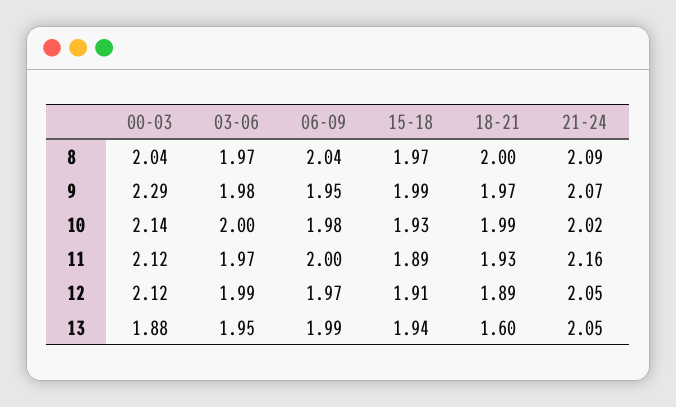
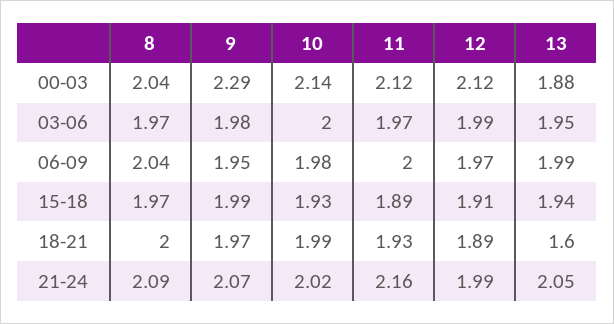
21-24, 12: 2.05 -> 1.99

